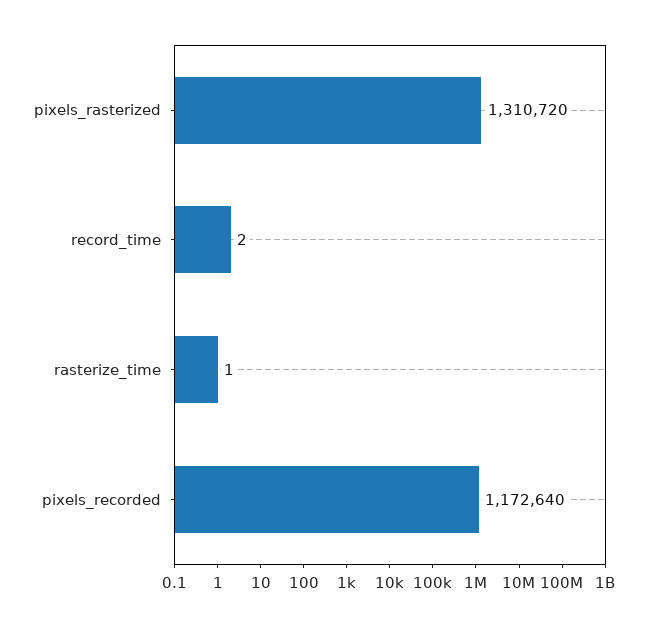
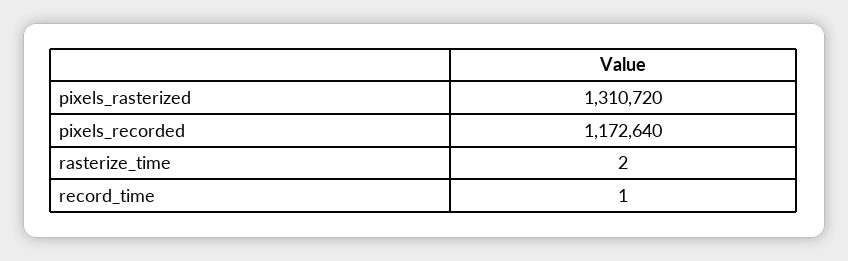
record_time: 2 -> 1
rasterize_time: 1 -> 2

